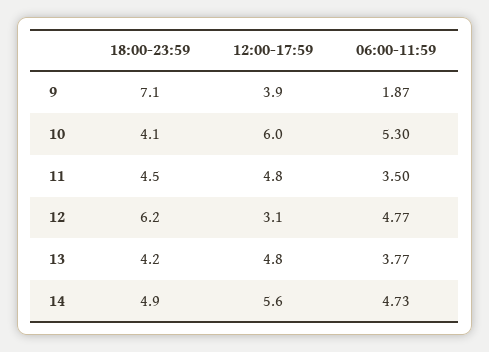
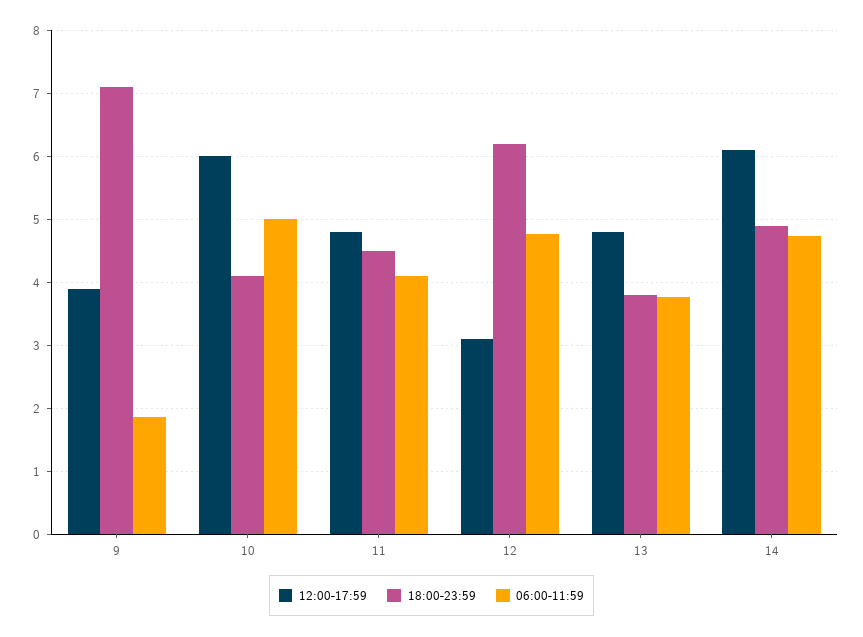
06:00-11:59, 10: 5.3 -> 5
06:00-11:59, 11: 3.5 -> 4.1
18:00-23:59, 13: 4.2 -> 3.8
12:00-17:59, 14: 5.6 -> 6.1

